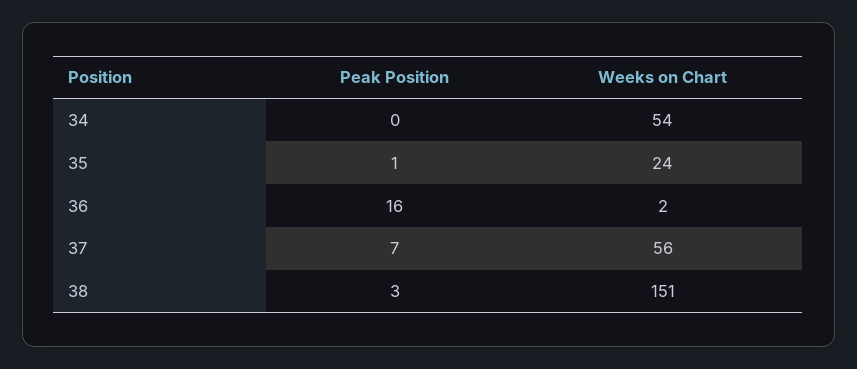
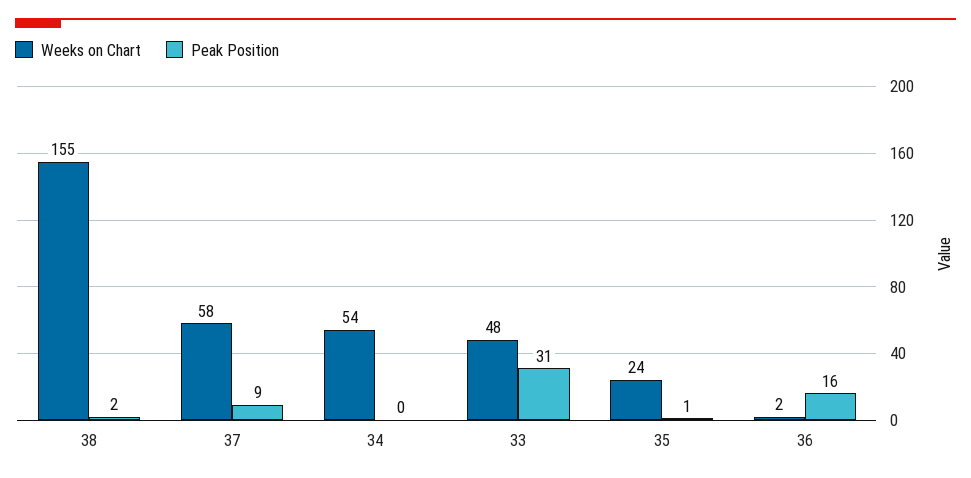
Peak Position, 37: 7 -> 9
Weeks on Chart, 37: 56 -> 58
Peak Position, 38: 3 -> 2
Weeks on Chart, 38: 151 -> 155
Weeks on Chart, 33: none -> 48
Peak Position, 33: none -> 31

